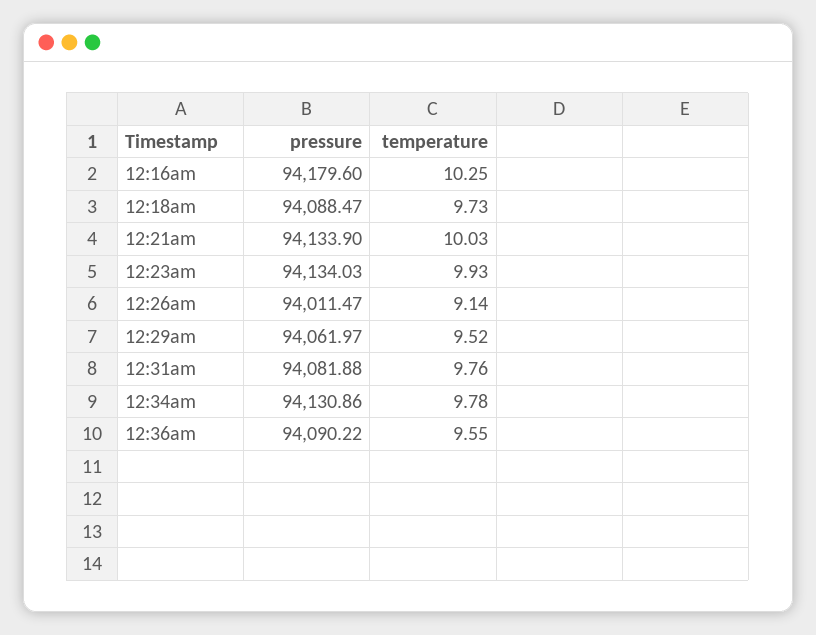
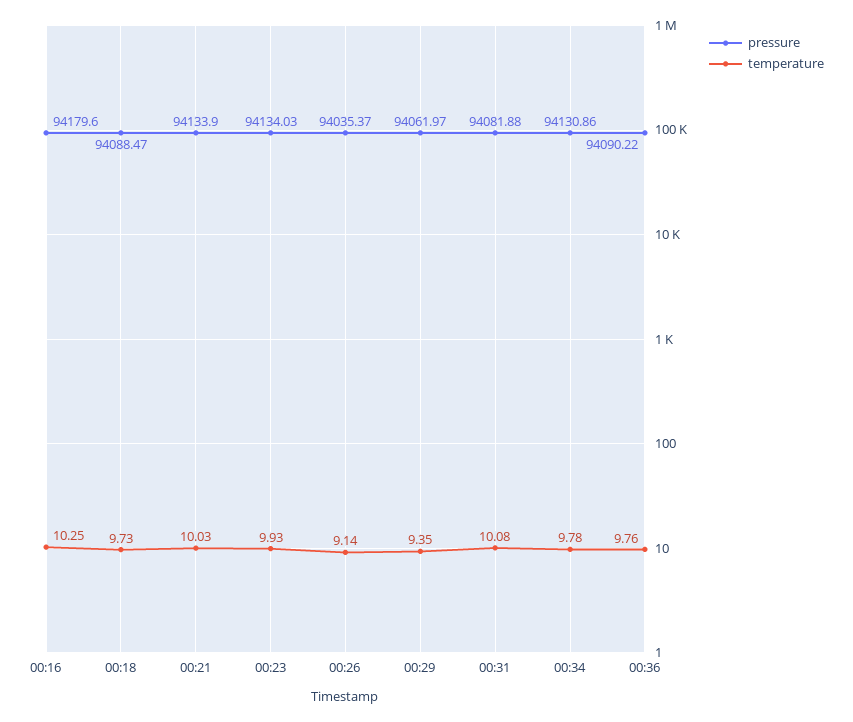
pressure, 12:26am: 94011.47 -> 94035.37
temperature, 12:29am: 9.52 -> 9.35
temperature, 12:31am: 9.76 -> 10.08
temperature, 12:36am: 9.55 -> 9.76

